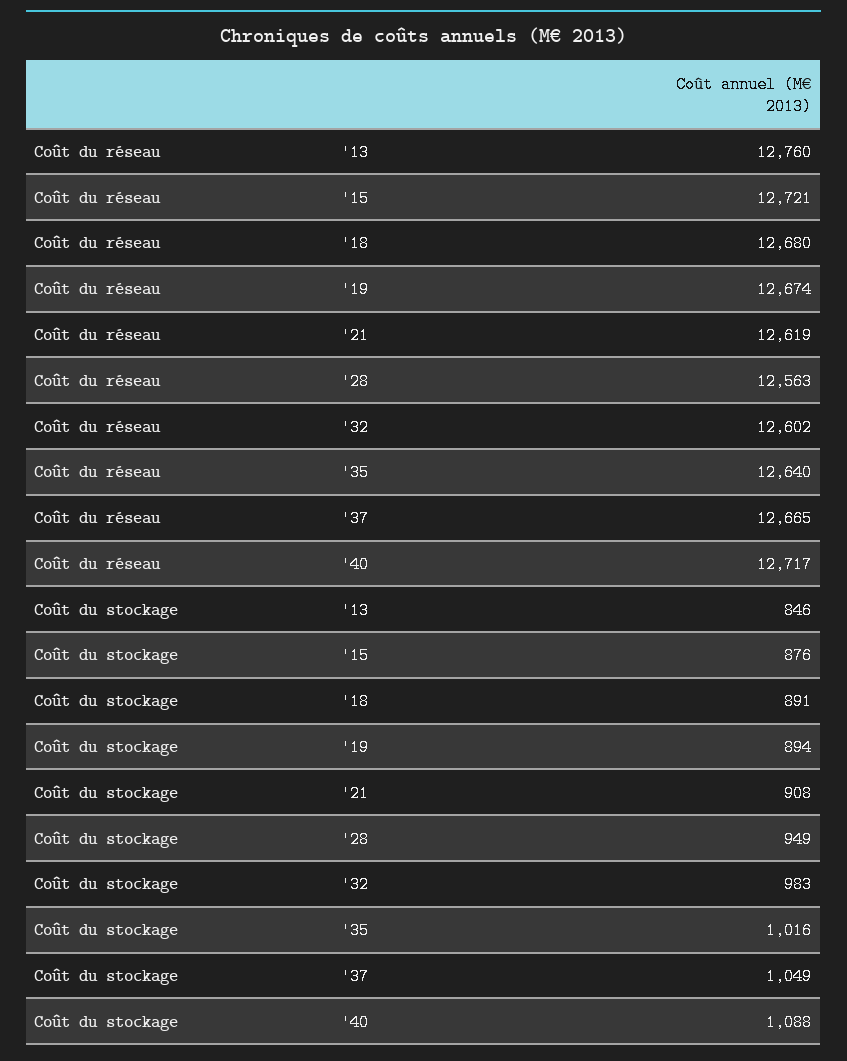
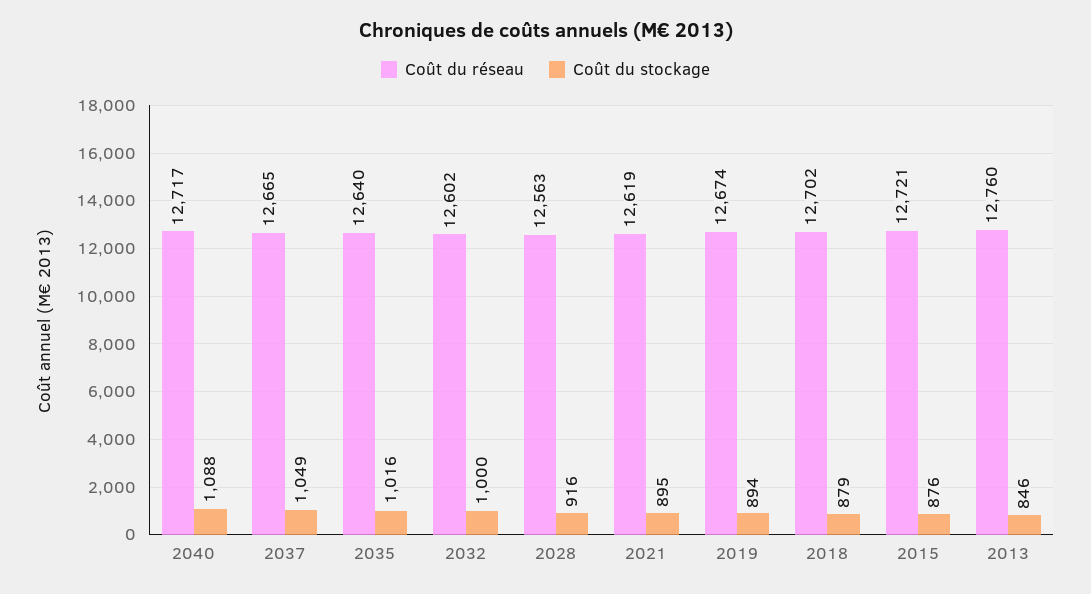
Coût du réseau, '18: 12680 -> 12702
Coût du stockage, '18: 891 -> 879
Coût du stockage, '21: 908 -> 895
Coût du stockage, '28: 949 -> 916
Coût du stockage, '32: 983 -> 1000

